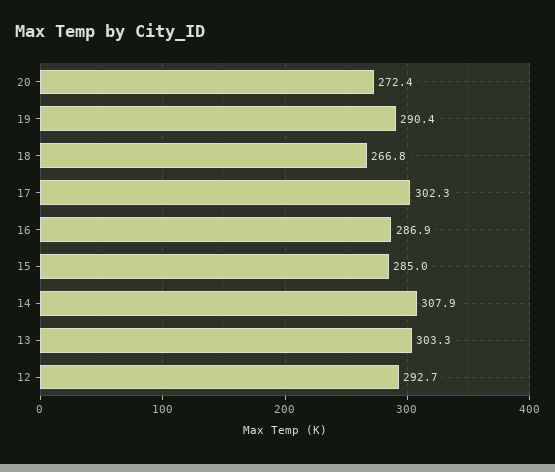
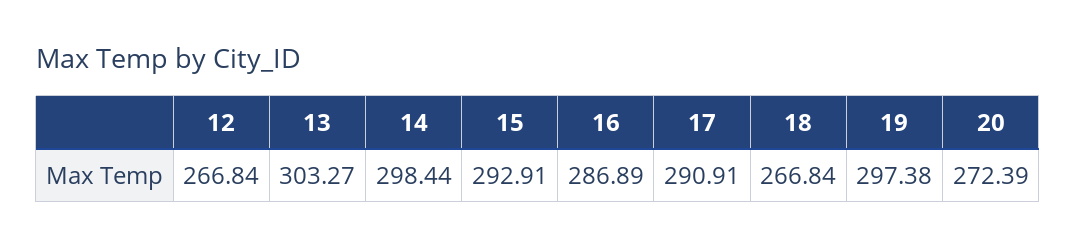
19: 290.4 -> 297.38
17: 302.3 -> 290.91
15: 285 -> 292.91
14: 307.9 -> 298.44
12: 292.7 -> 266.84

